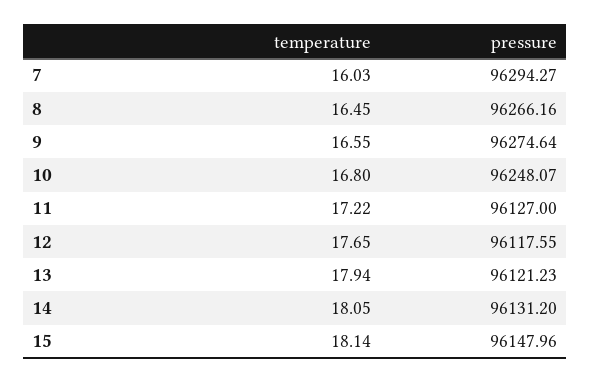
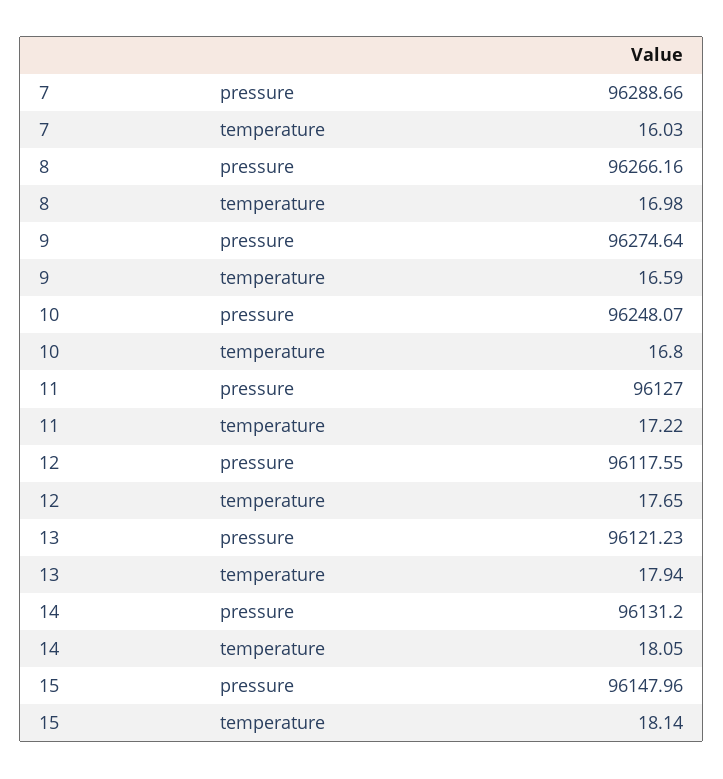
pressure, 7: 96294.27 -> 96288.66
temperature, 8: 16.45 -> 16.98
temperature, 9: 16.55 -> 16.59

